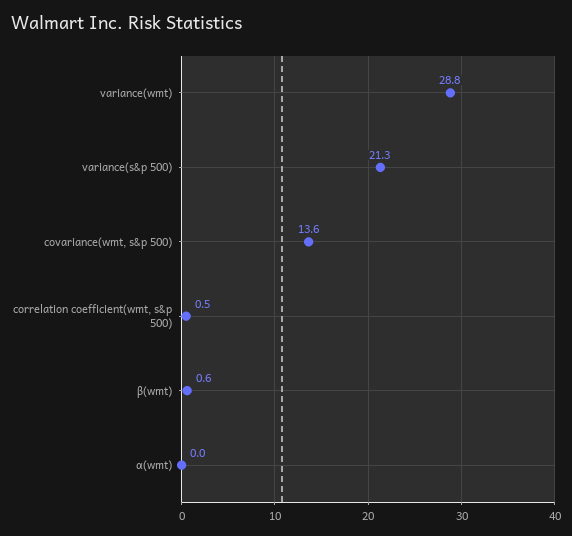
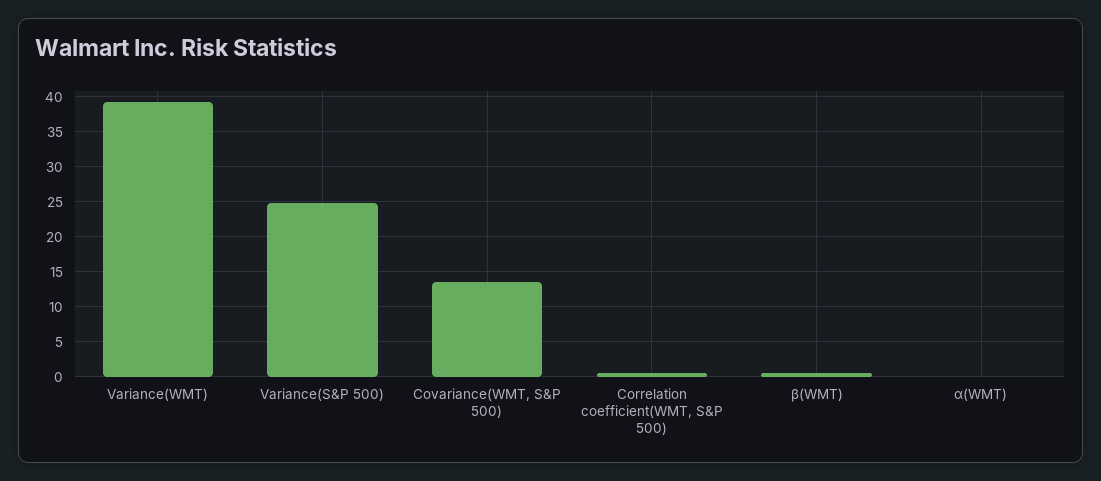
variance(wmt): 28.8 -> 39
variance(s&p 500): 21.3 -> 25

